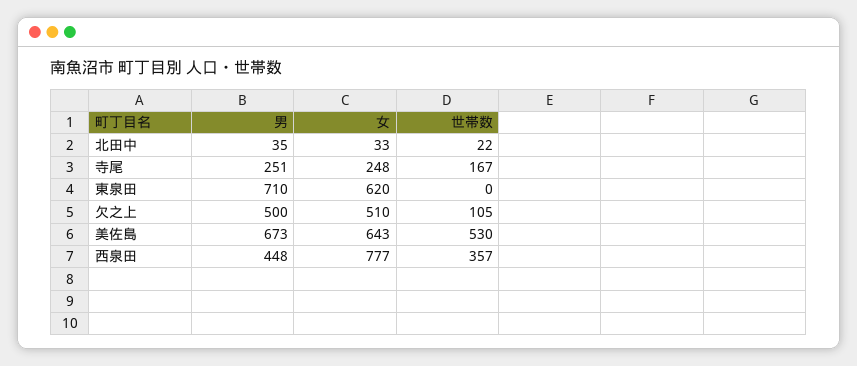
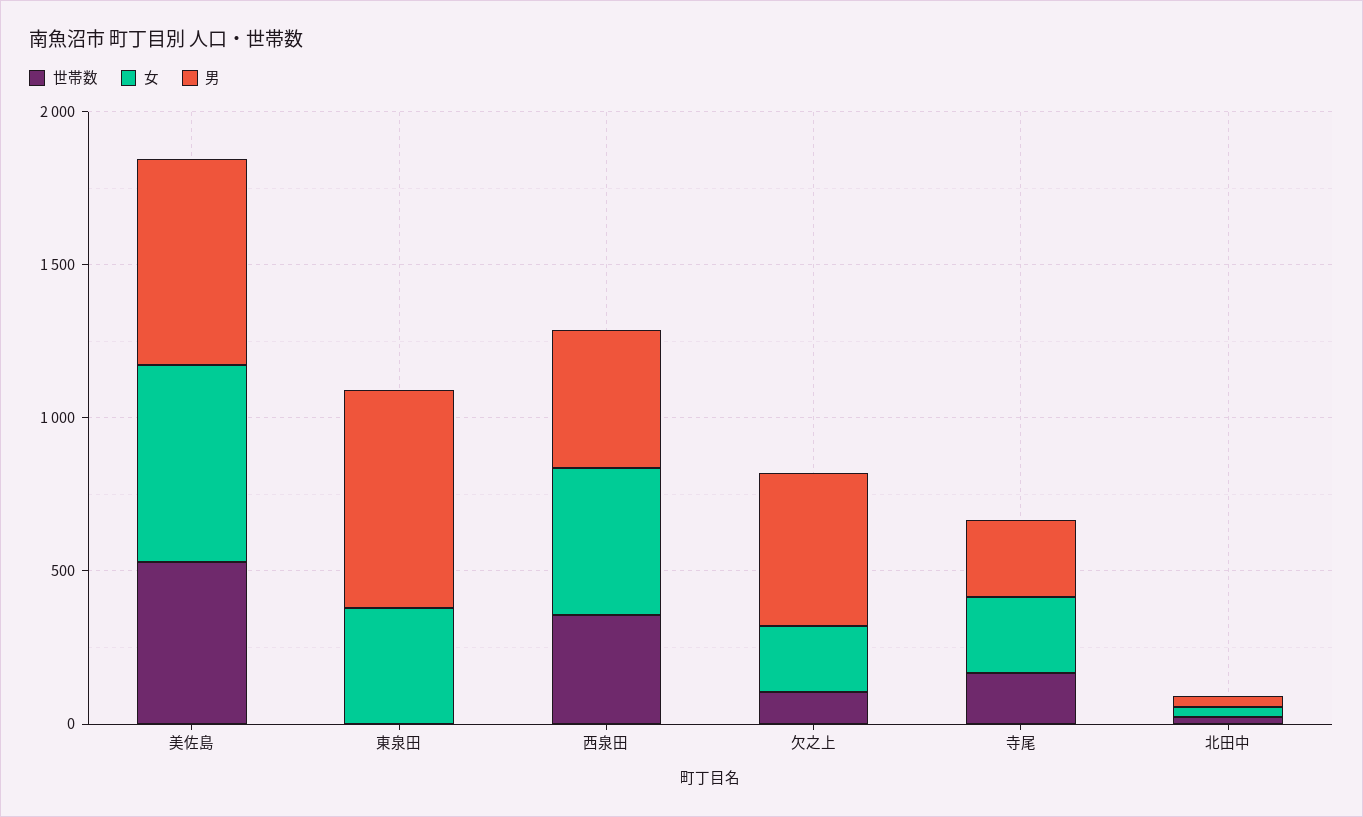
女, 東泉田: 620 -> 400
女, 欠之上: 510 -> 200
女, 西泉田: 777 -> 500

